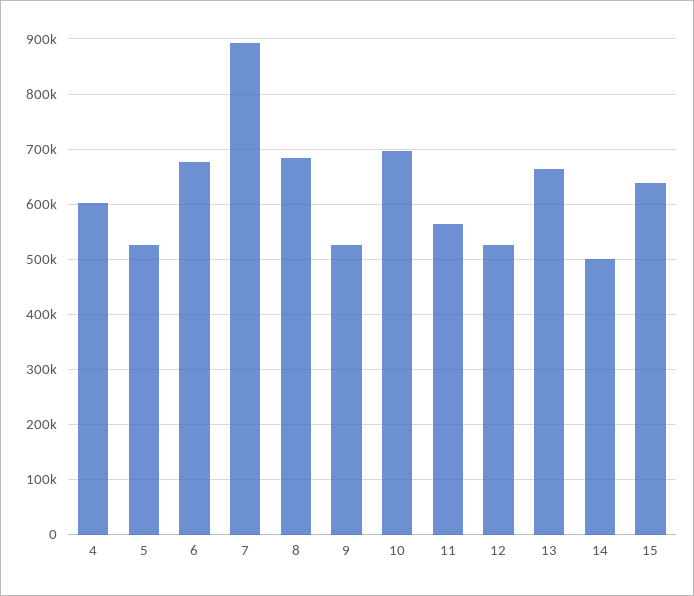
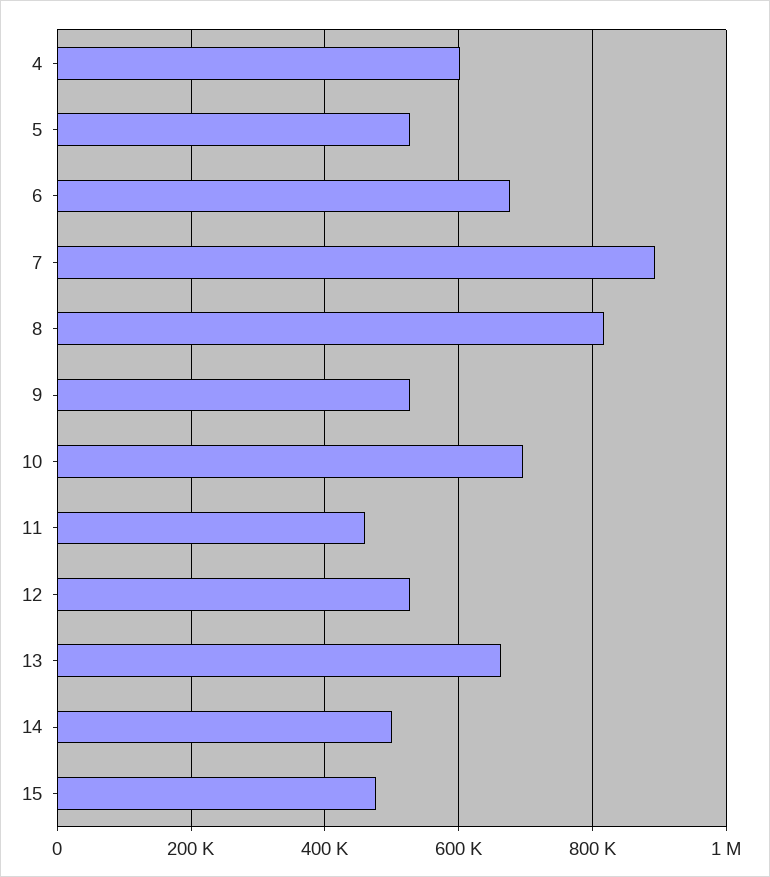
8: 680000 -> 820000
11: 560000 -> 460000
15: 640000 -> 480000

